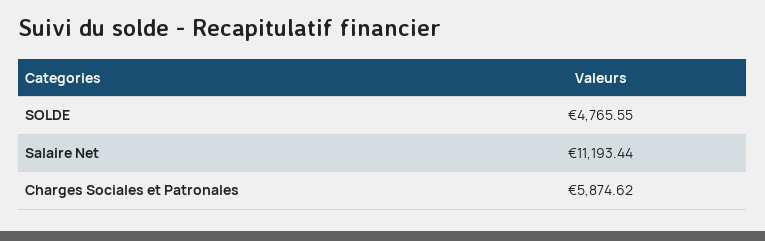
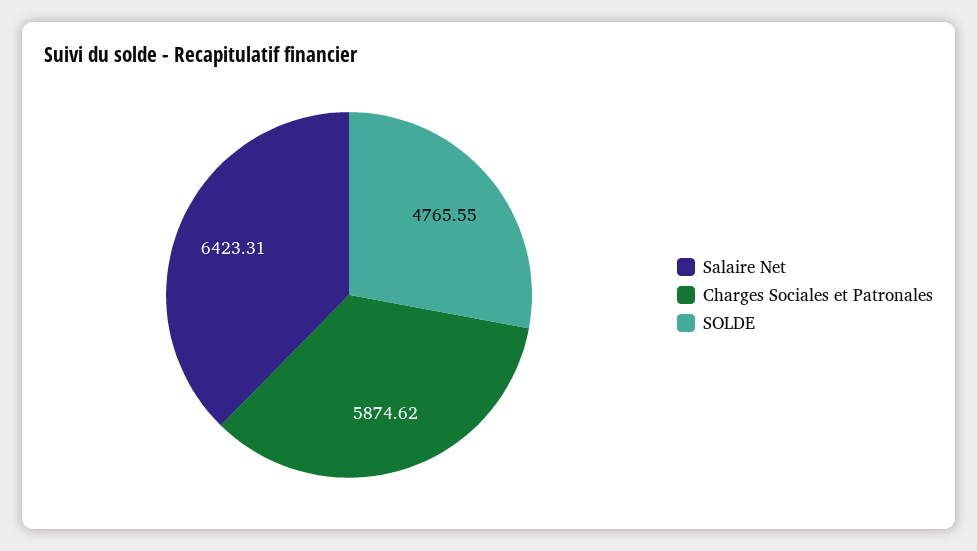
Salaire Net: 11193.44 -> 6423.31

